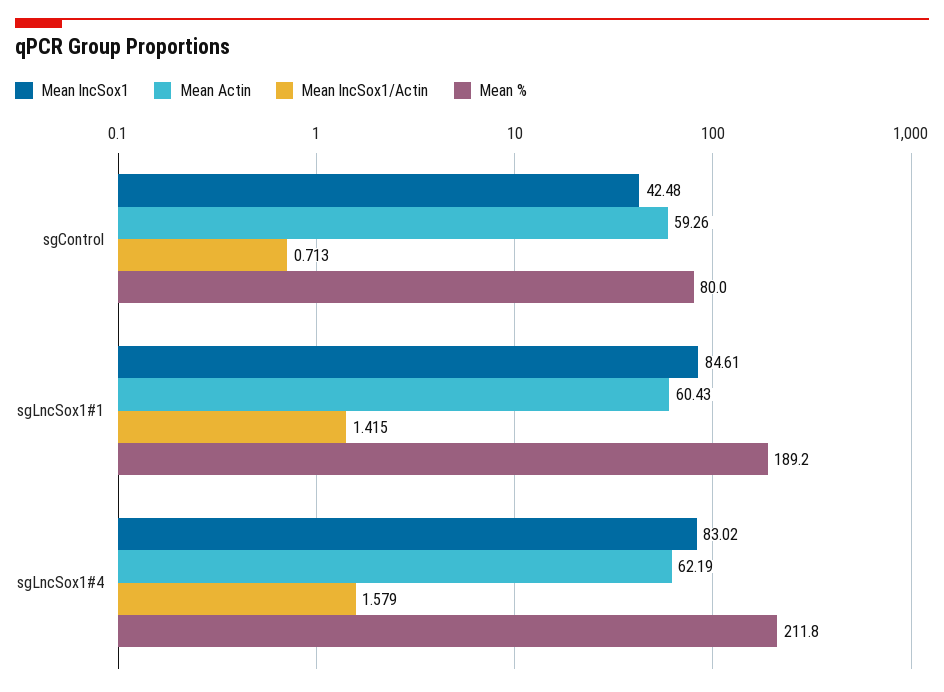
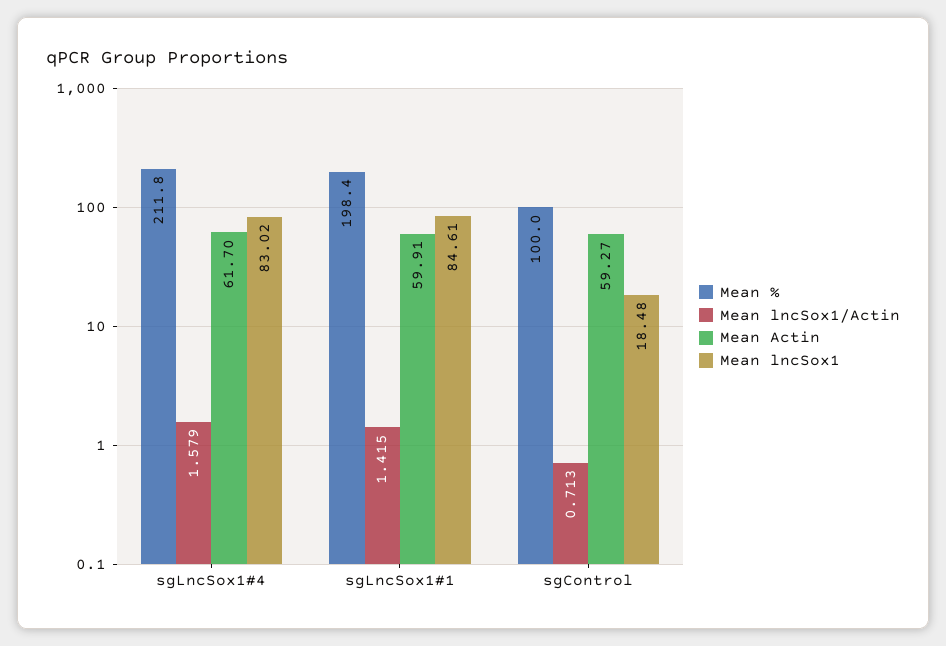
Mean lncSox1, sgControl: 42.48 -> 18.48
Mean Actin, sgControl: 59.26 -> 59.27
Mean %, sgControl: 80 -> 100
Mean Actin, sgLncSox1#1: 60.43 -> 59.91
Mean %, sgLncSox1#1: 189.2 -> 198.4
Mean Actin, sgLncSox1#4: 62.19 -> 61.7

